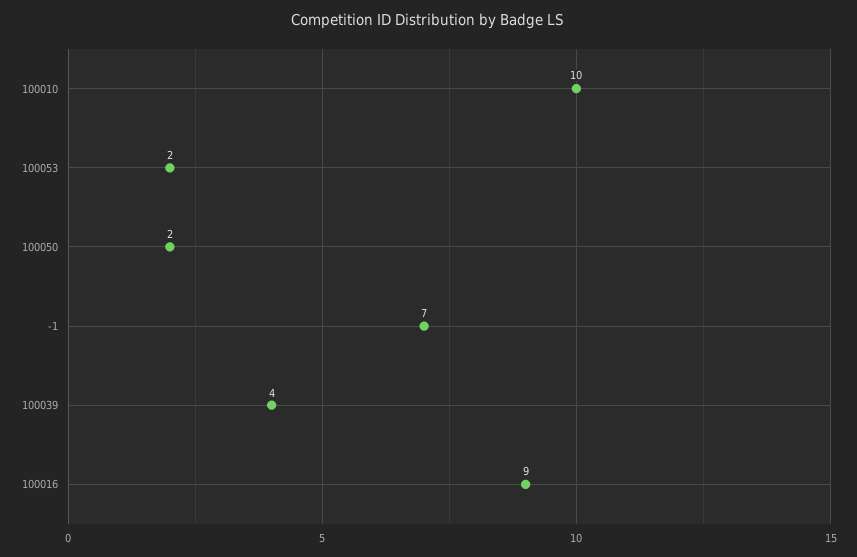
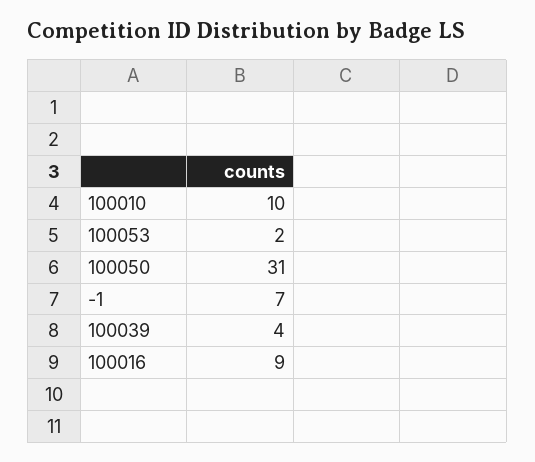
100050: 2 -> 31

